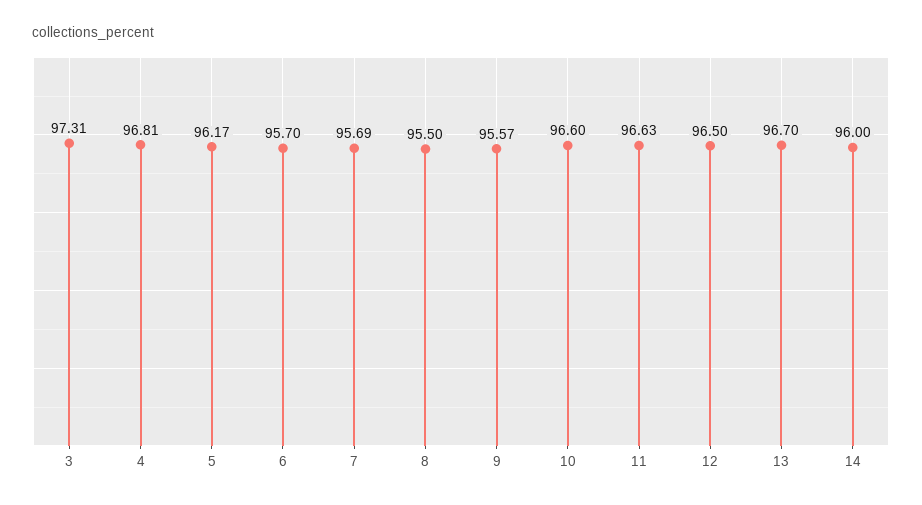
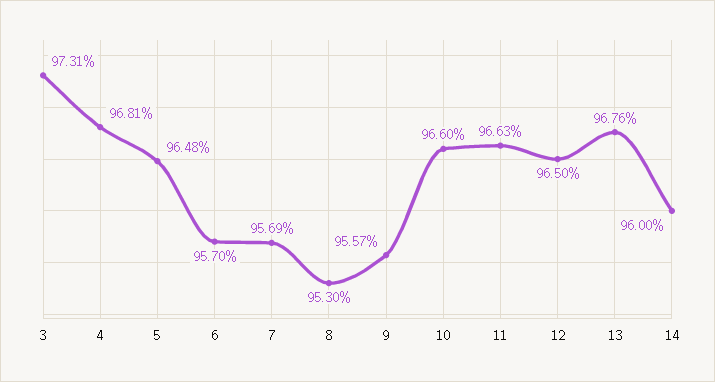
5: 96.17 -> 96.48
8: 95.5 -> 95.3
13: 96.7 -> 96.76

